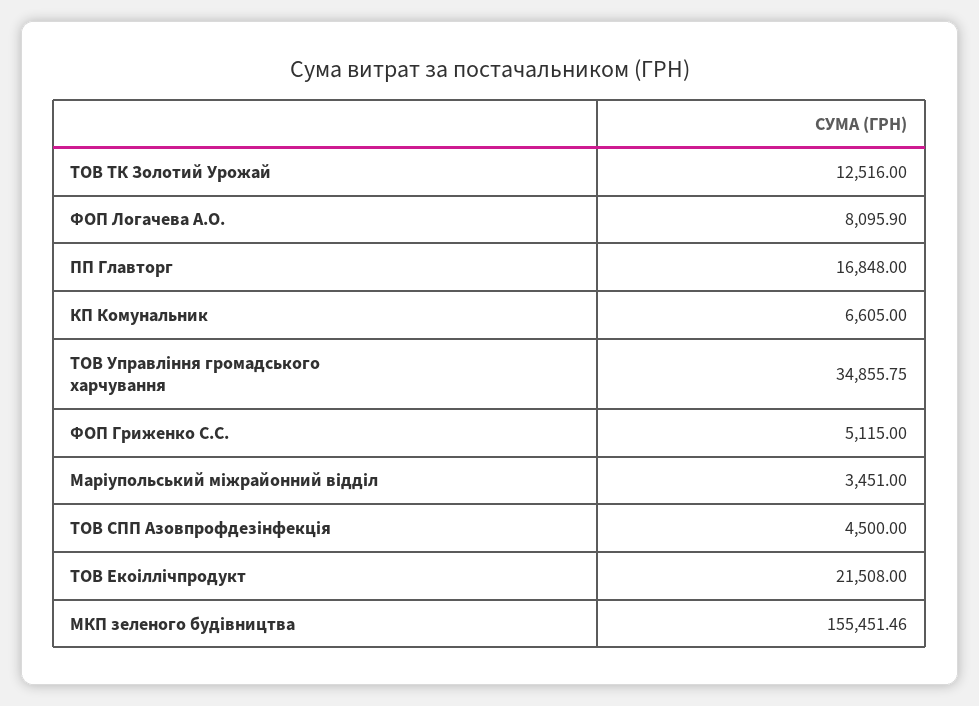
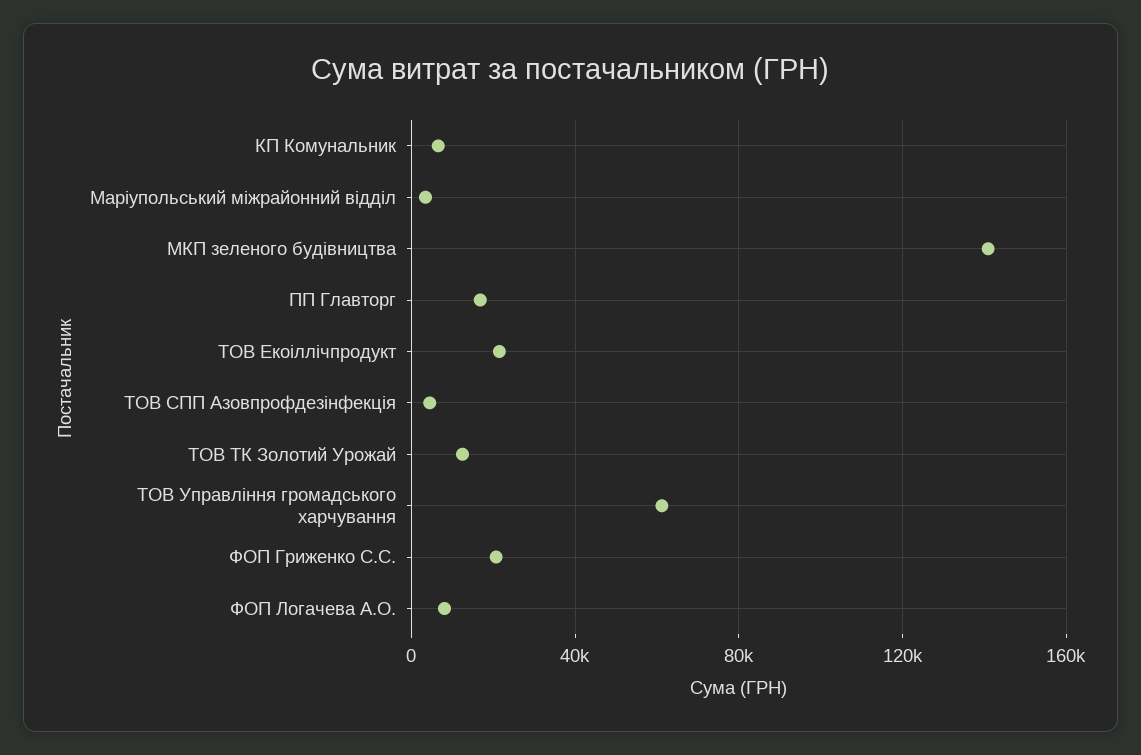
ТОВ Управління громадського харчування: 34855.75 -> 60000
ФОП Гриженко С.С.: 5115 -> 20000
МКП зеленого будiвництва: 155451.46 -> 140000

